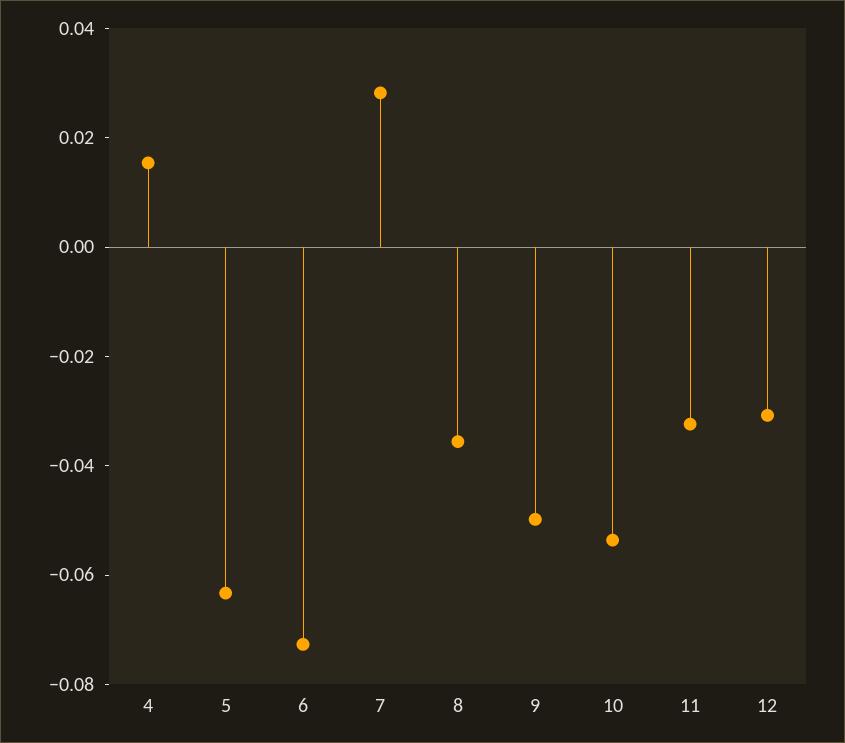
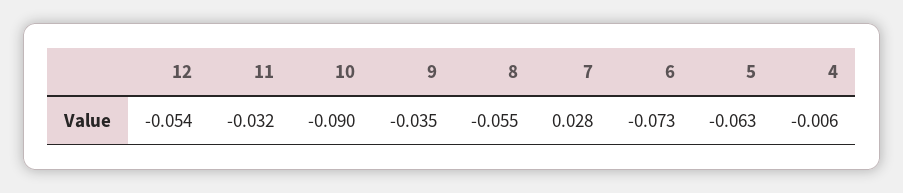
4: 0.015 -> -0.006
8: -0.035 -> -0.055
9: -0.05 -> -0.035
10: -0.055 -> -0.09
12: -0.03 -> -0.054

